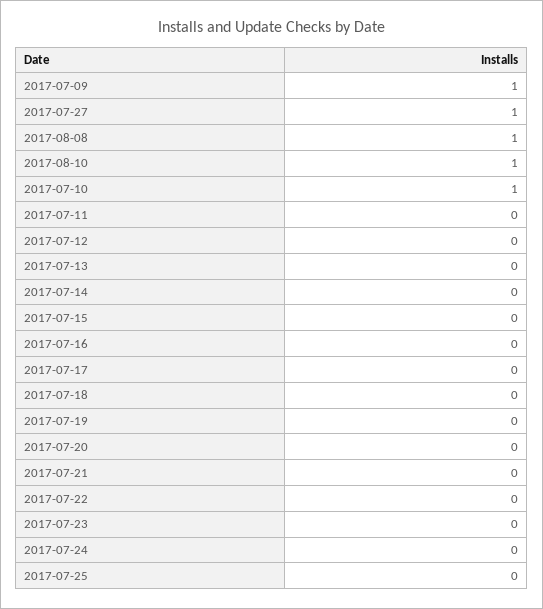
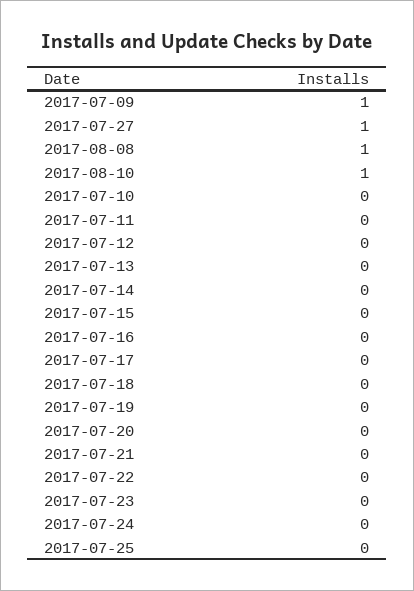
2017-07-10: 1 -> 0

